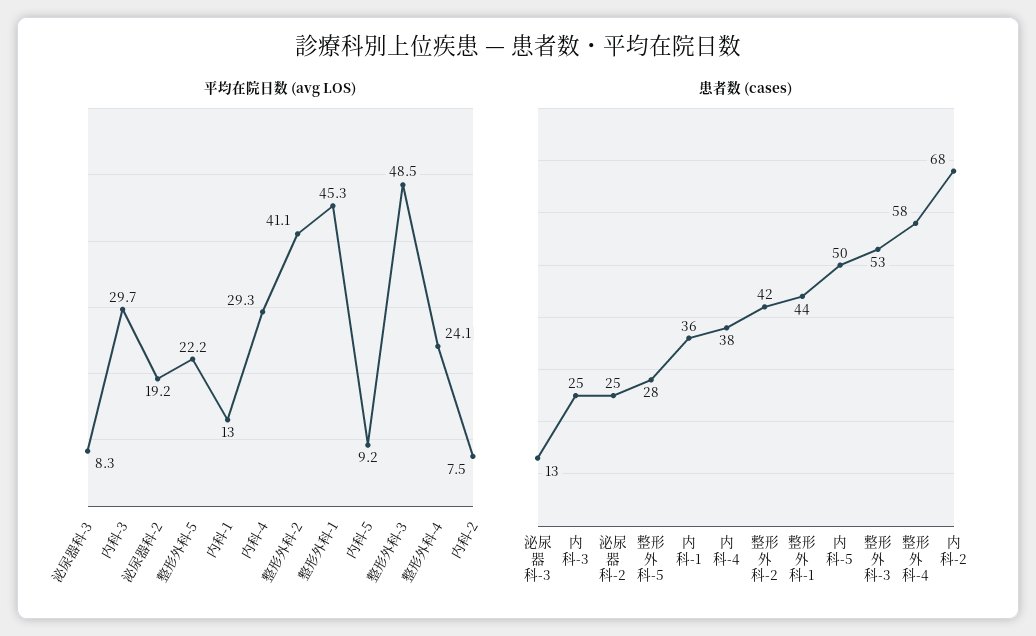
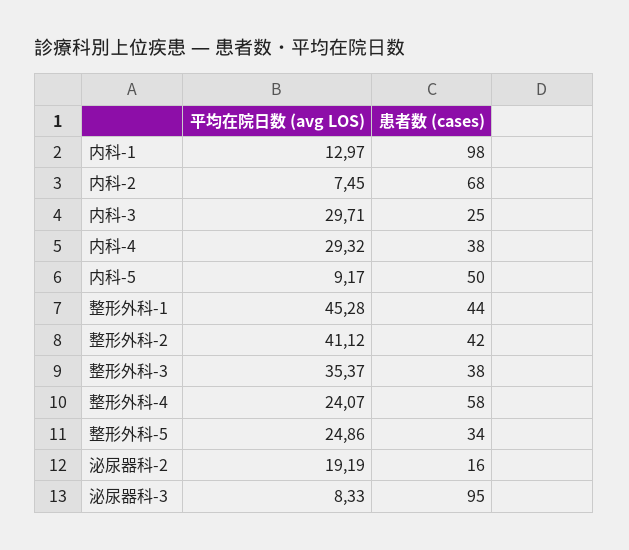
平均在院日数 (avg LOS), 整形外科-5: 22.2 -> 24.86
平均在院日数 (avg LOS), 整形外科-3: 48.5 -> 35.37
患者数 (cases), 泌尿器科-3: 13 -> 95
患者数 (cases), 泌尿器科-2: 25 -> 16
患者数 (cases), 整形外科-5: 28 -> 34
患者数 (cases), 内科-1: 36 -> 98
患者数 (cases), 整形外科-3: 53 -> 38

